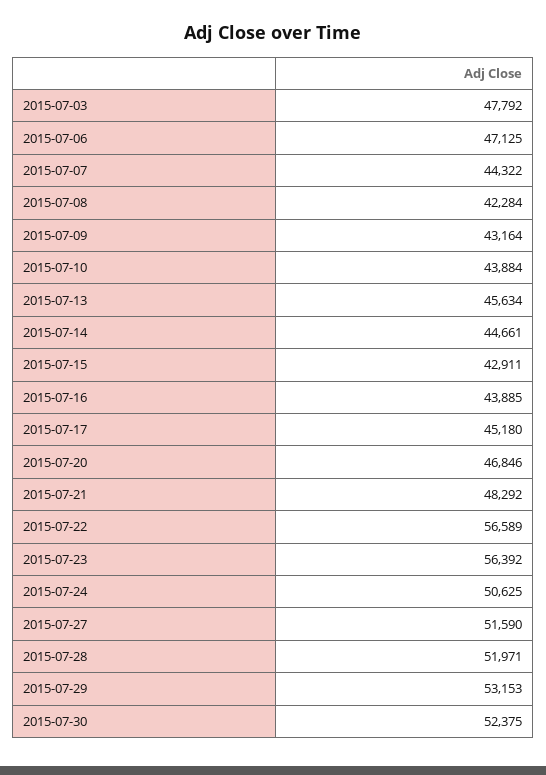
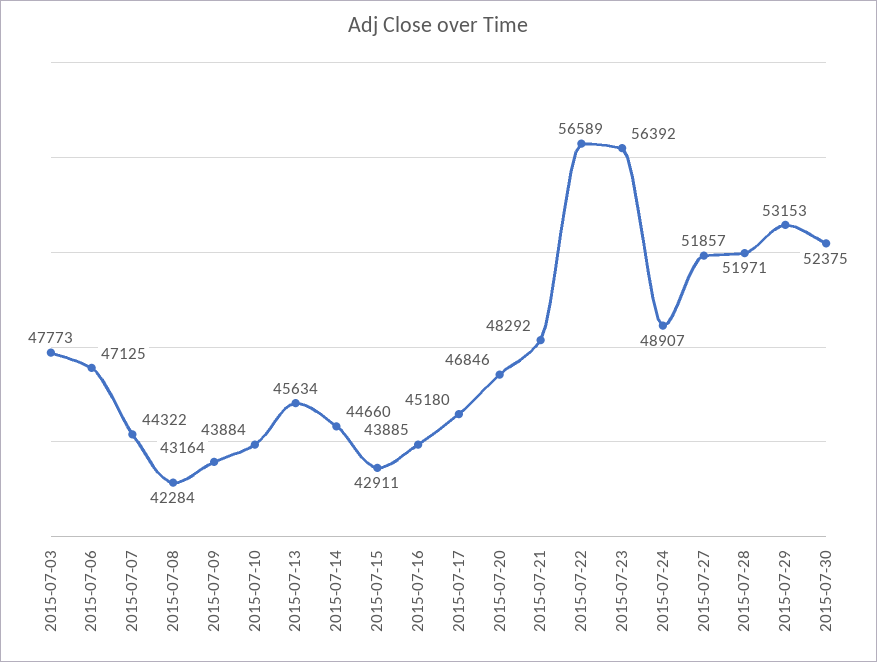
2015-07-03: 47792 -> 47773
2015-07-14: 44661 -> 44660
2015-07-24: 50625 -> 48907
2015-07-27: 51590 -> 51857

